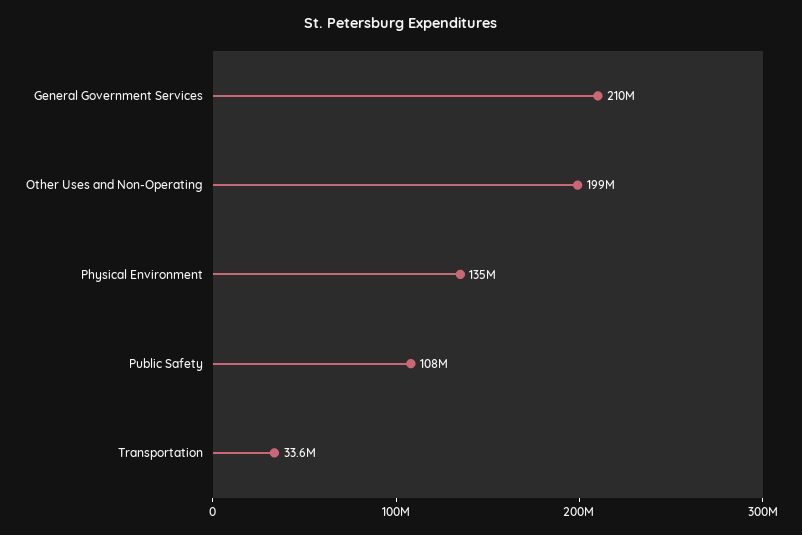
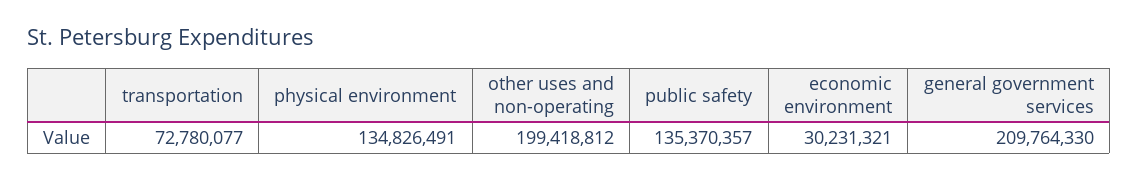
Public Safety: 108000000 -> 135370357
Transportation: 33600000 -> 72780077
economic environment: none -> 30231321

